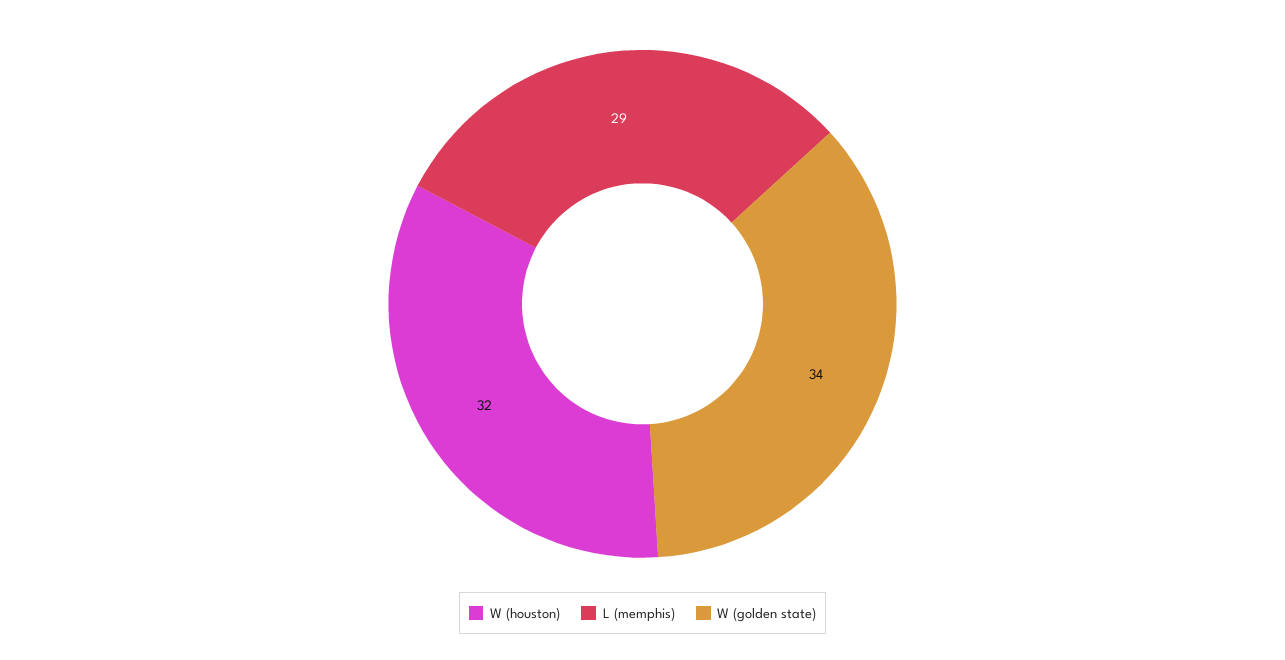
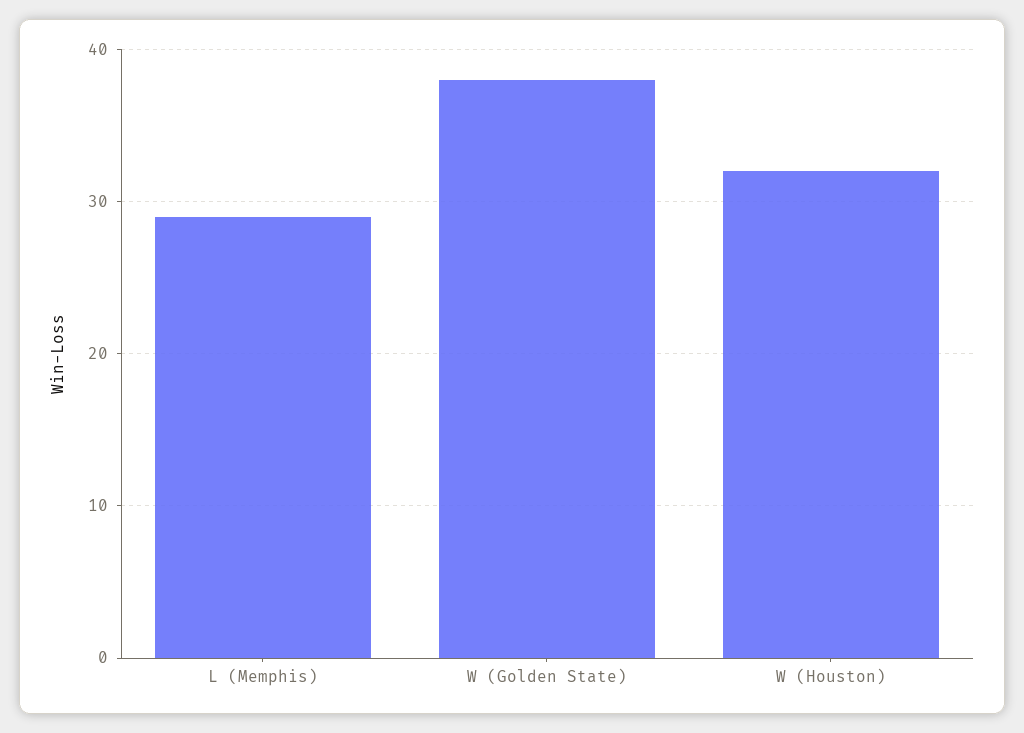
W (golden state): 34 -> 38

